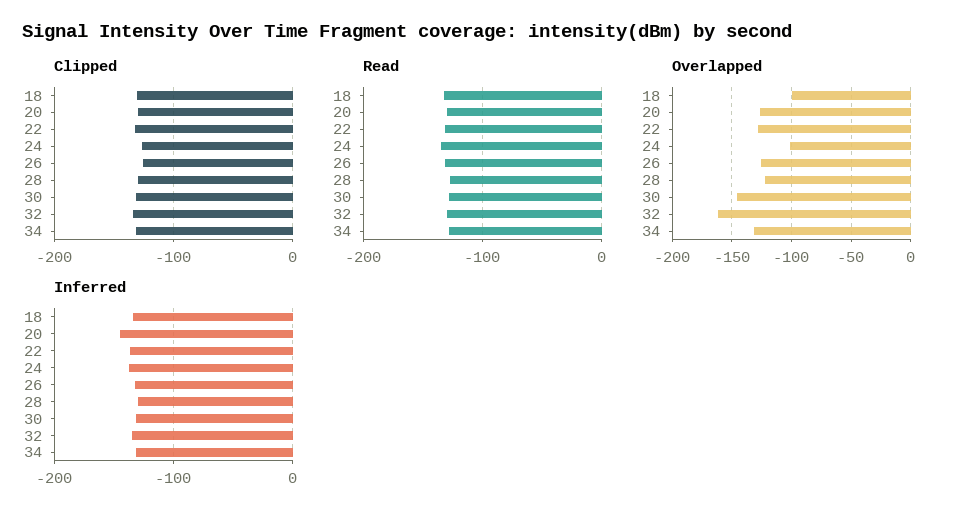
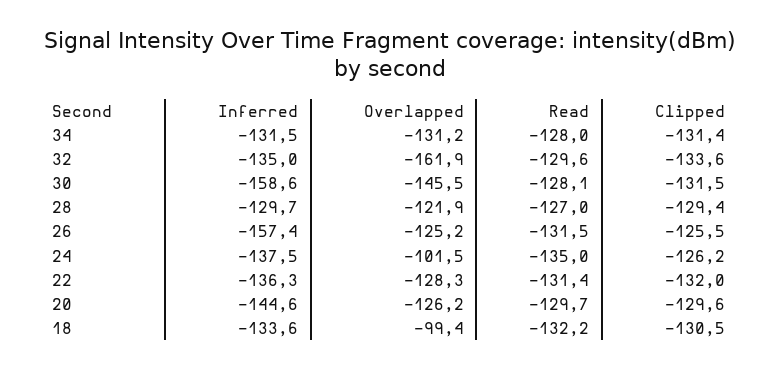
Inferred, 26: -130 -> -157.4
Inferred, 30: -130 -> -158.6

